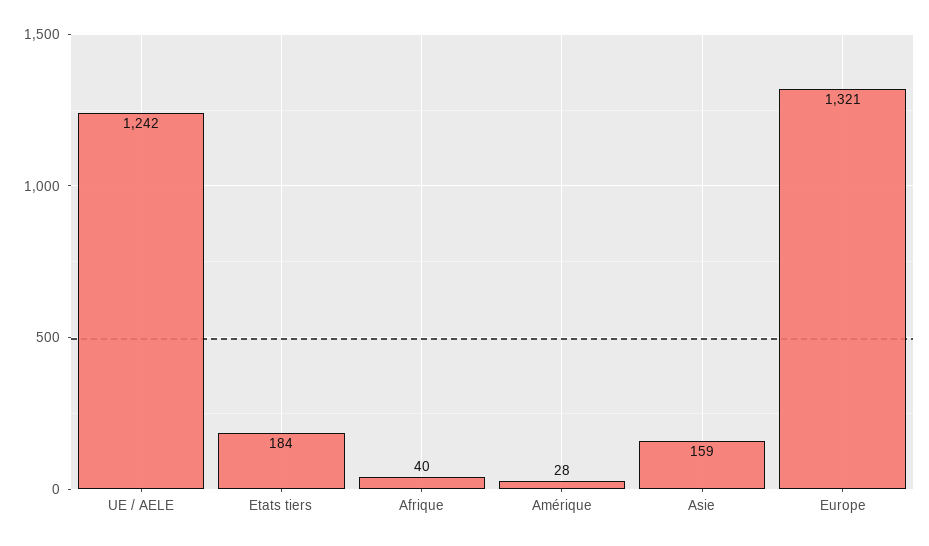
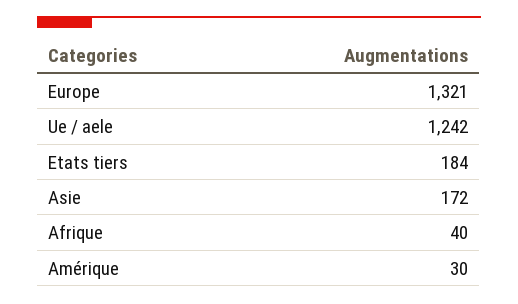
Amérique: 28 -> 30
Asie: 159 -> 172

